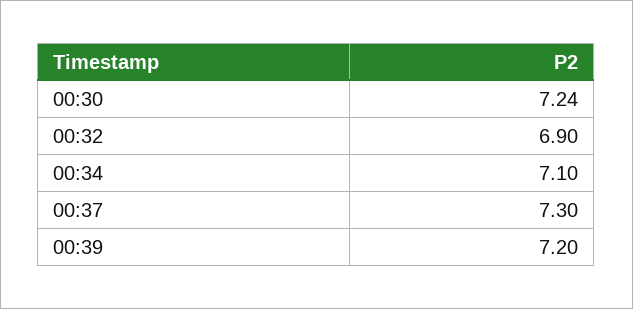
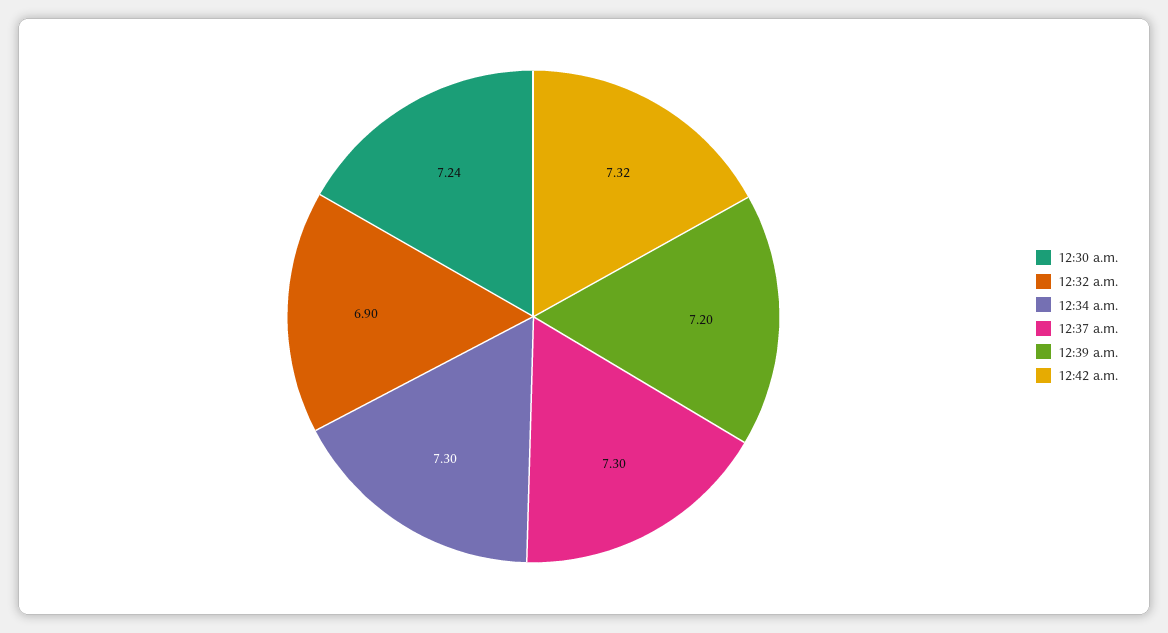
00:34: 7.1 -> 7.3
12:42 a.m.: none -> 7.32

